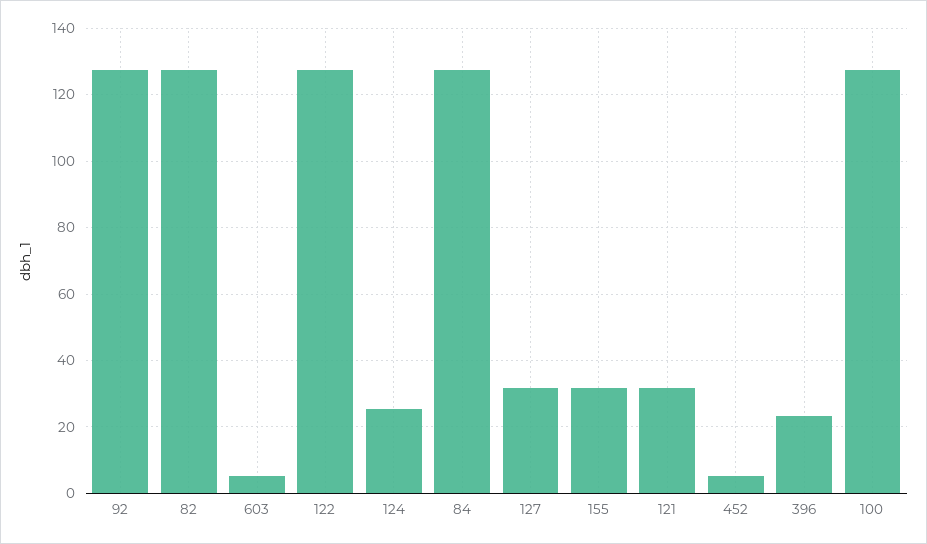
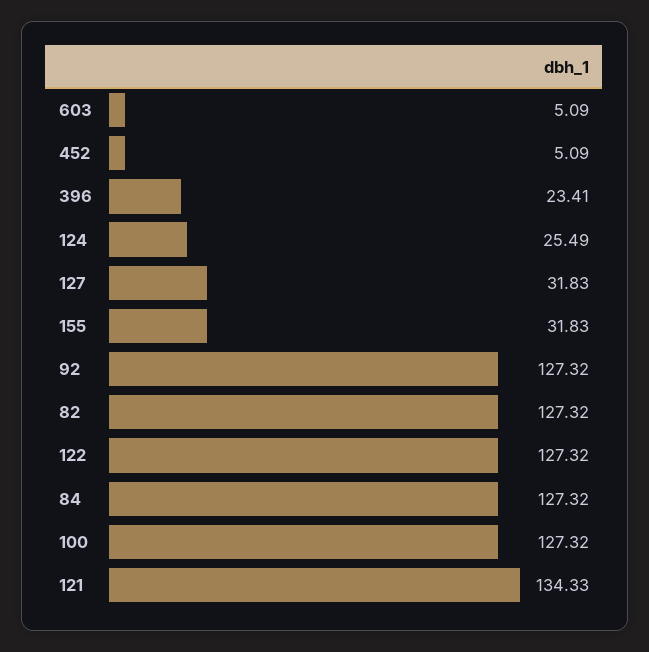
121: 32 -> 134.33

